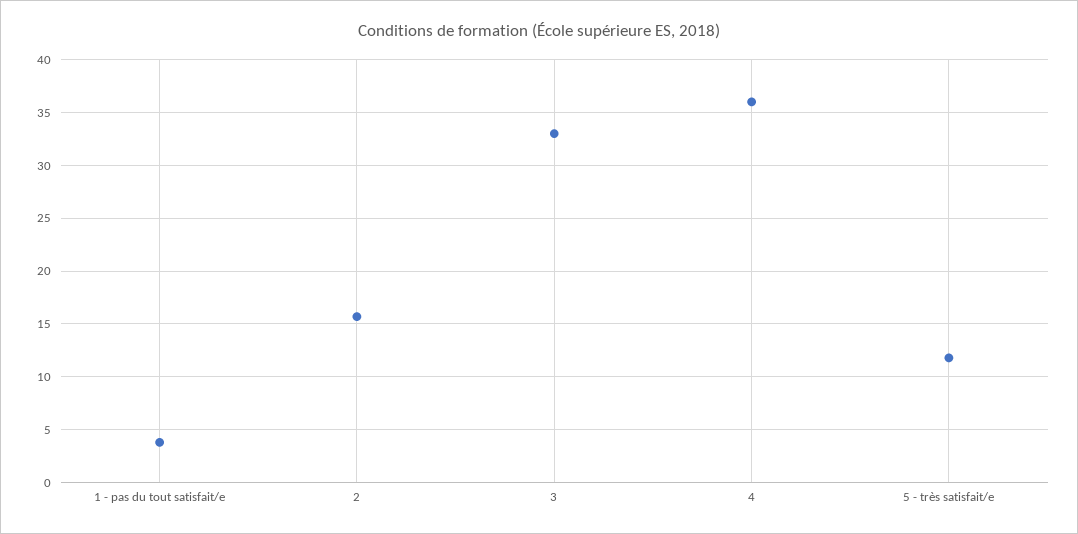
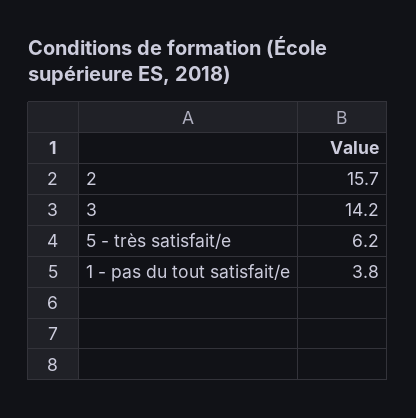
3: 33 -> 14.2
4: 36 -> none
5 - très satisfait/e: 12 -> 6.2

